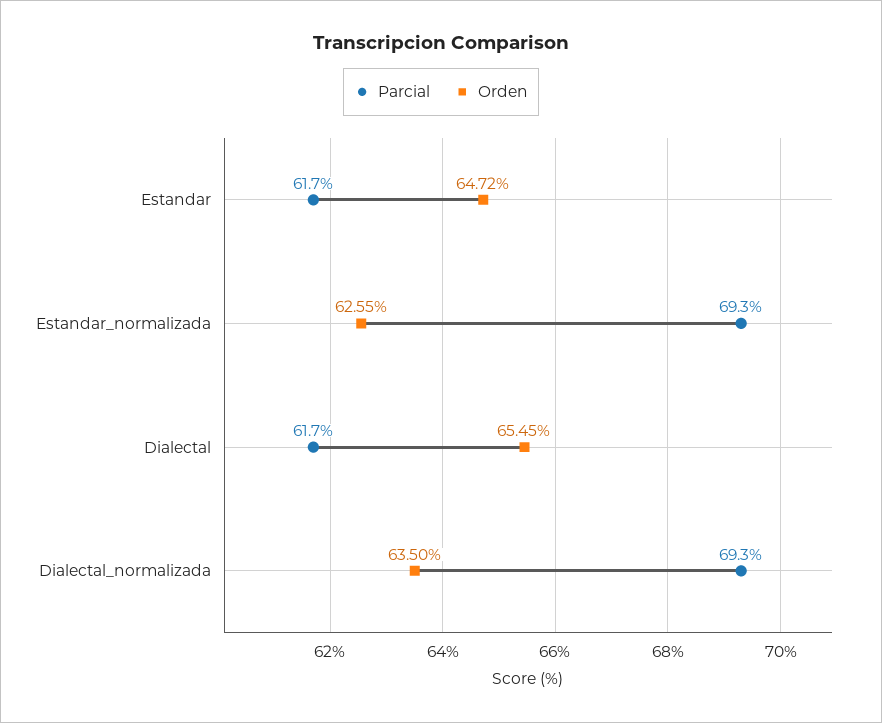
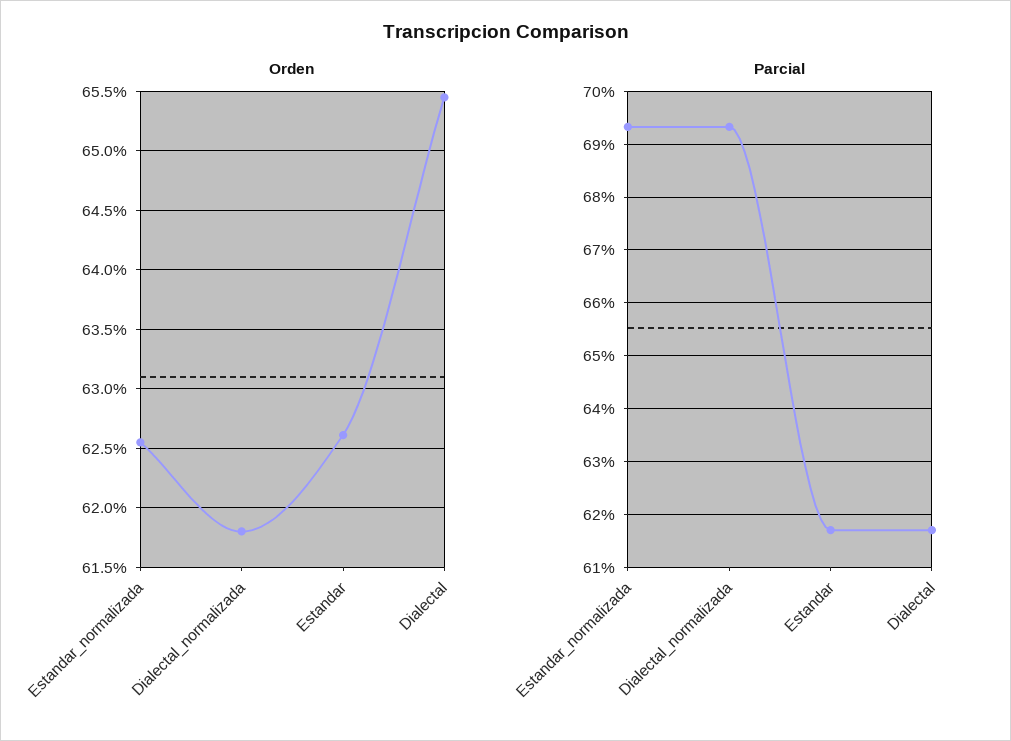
Orden, Estandar: 64.72 -> 62.6
Orden, Dialectal_normalizada: 63.5 -> 61.8

